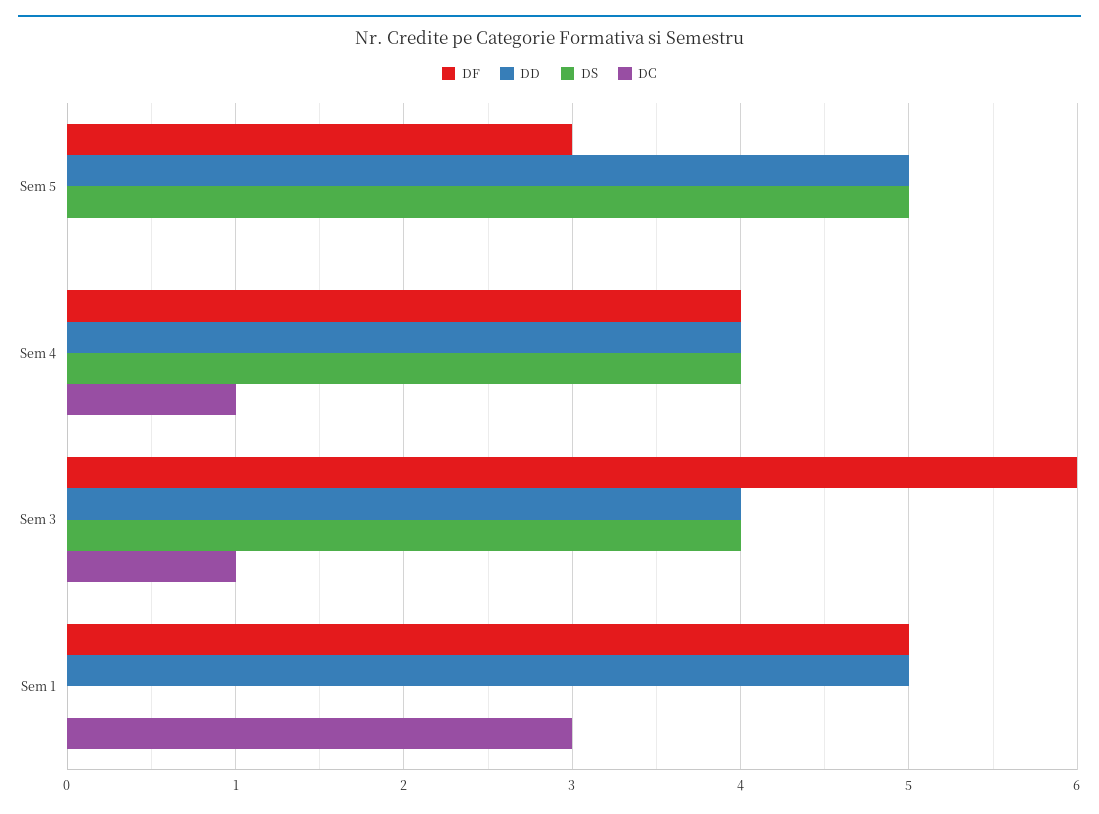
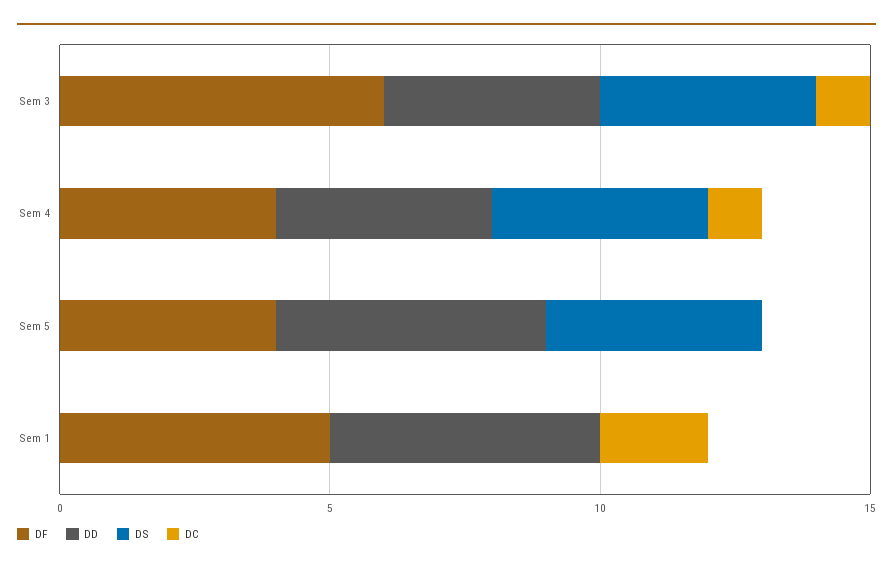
DF, Sem 5: 3 -> 4
DS, Sem 5: 5 -> 4
DC, Sem 1: 3 -> 2

